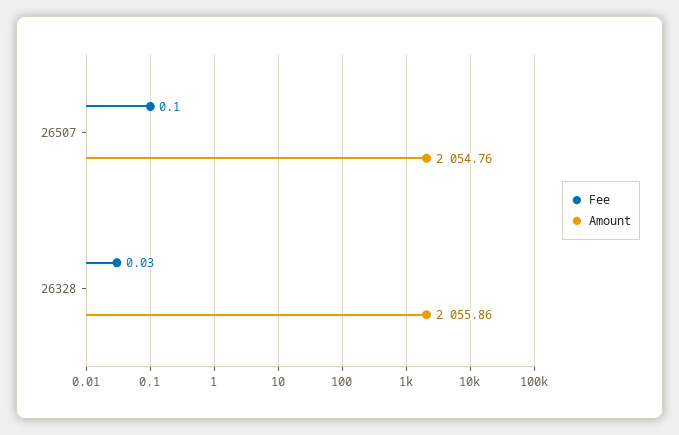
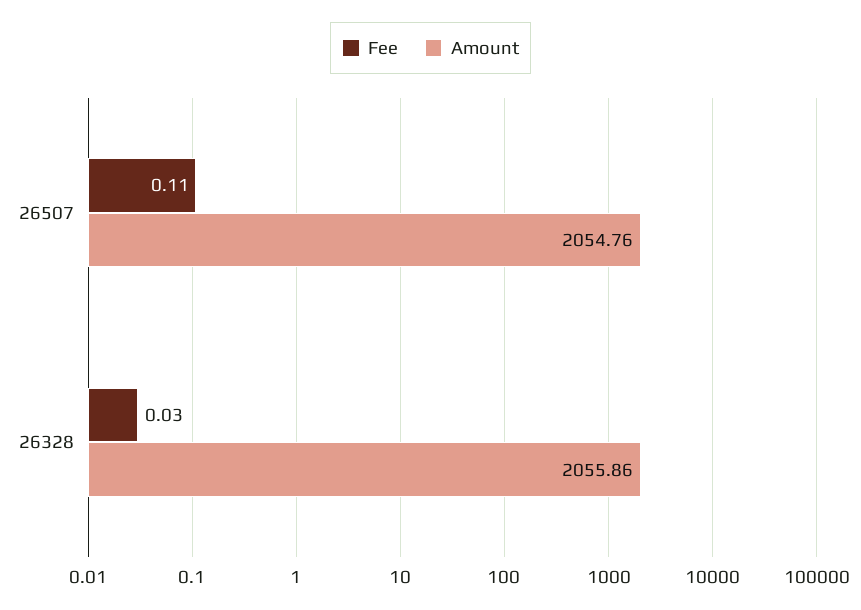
Fee, 26507: 0.1 -> 0.11

